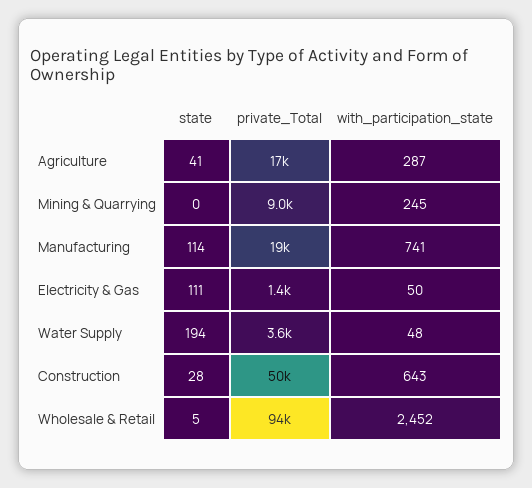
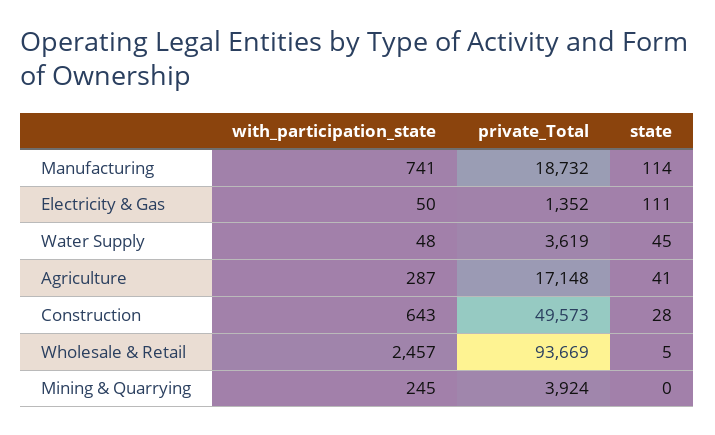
private_Total, Mining & Quarrying: 9000 -> 3924
state, Water Supply: 194 -> 45
with_participation_state, Wholesale & Retail: 2452 -> 2457

